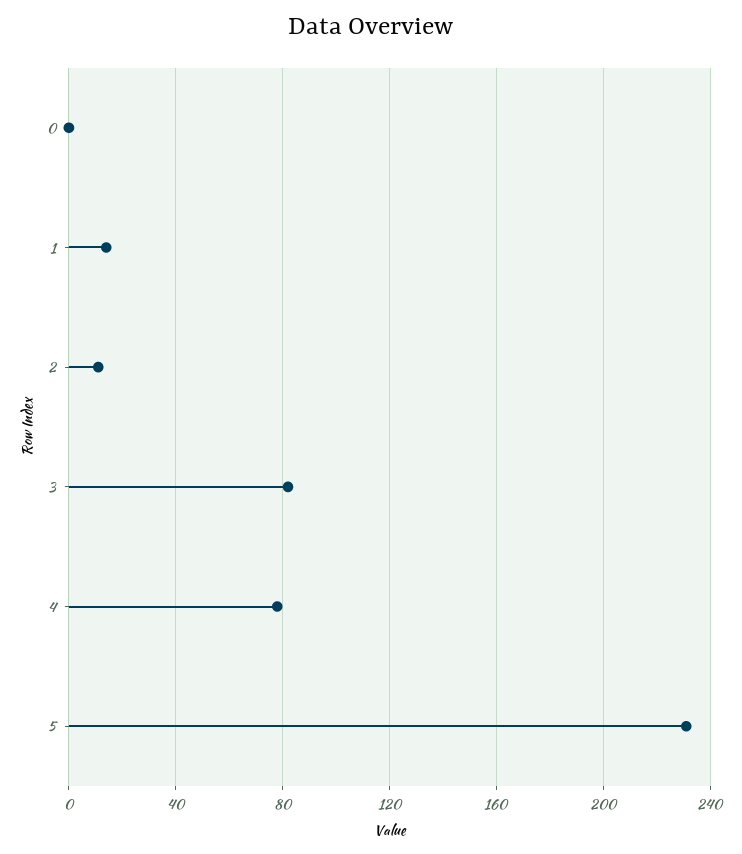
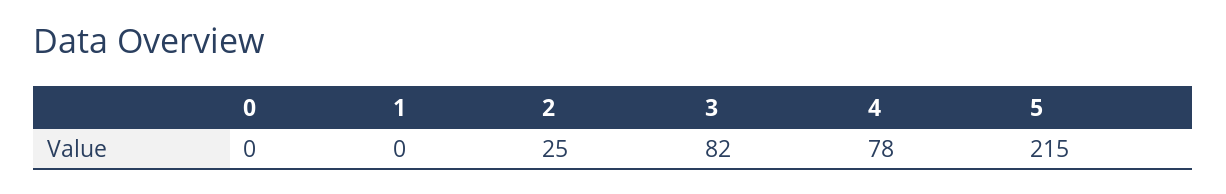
1: 15 -> 0
2: 10 -> 25
5: 230 -> 215

